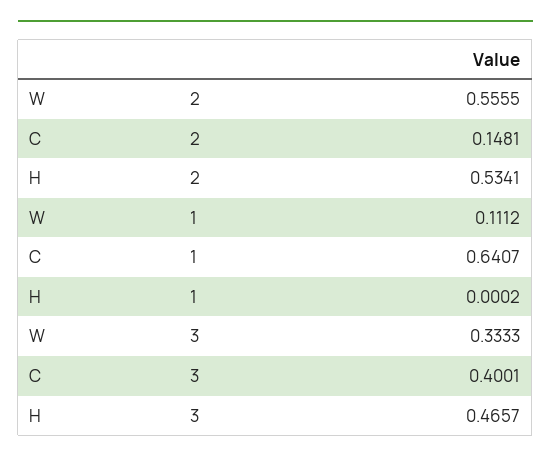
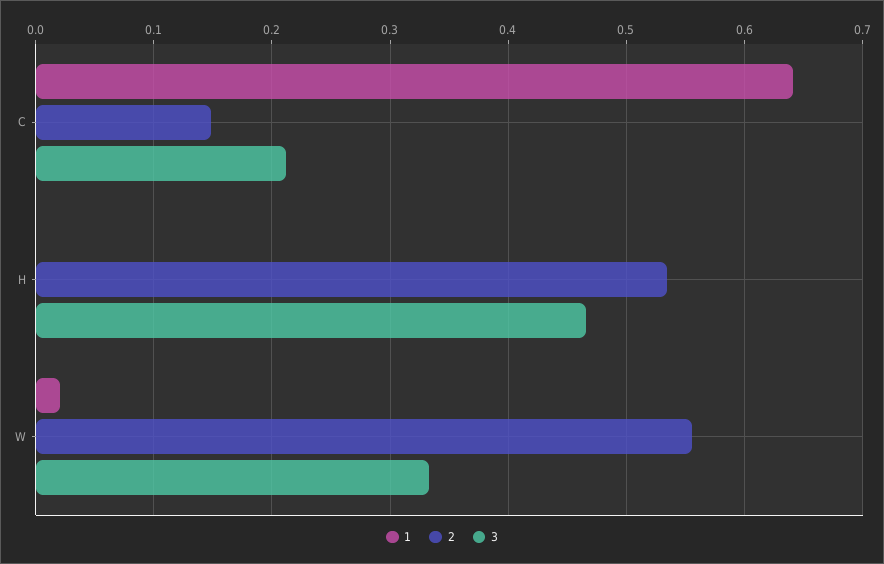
1, W: 0.1112 -> 0.02
3, C: 0.4001 -> 0.21

